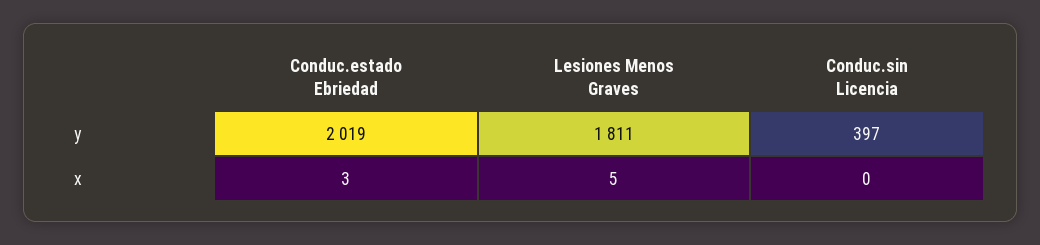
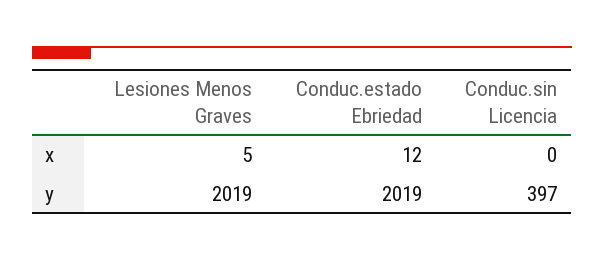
Lesiones Menos Graves, y: 1811 -> 2019
Conduc.estado Ebriedad, x: 3 -> 12

